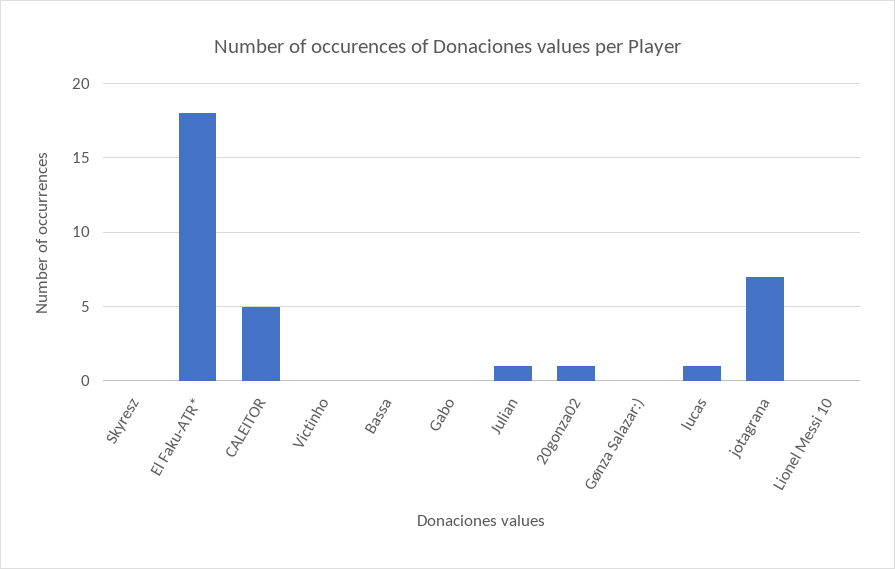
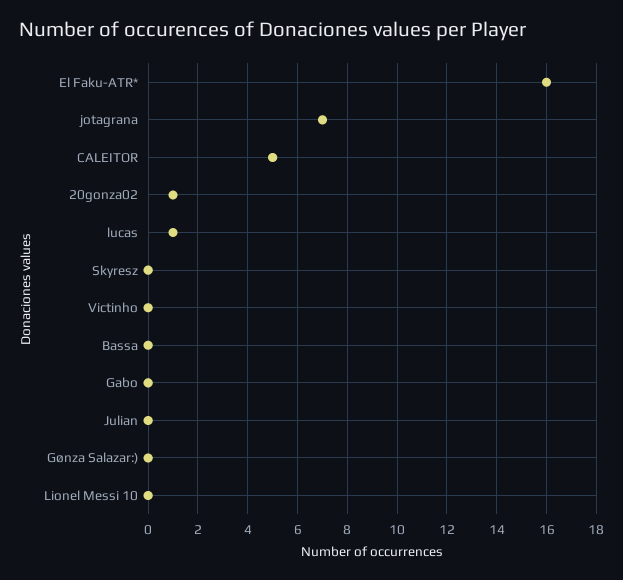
El Faku-ATR*: 18 -> 16
Julian: 1 -> 0

